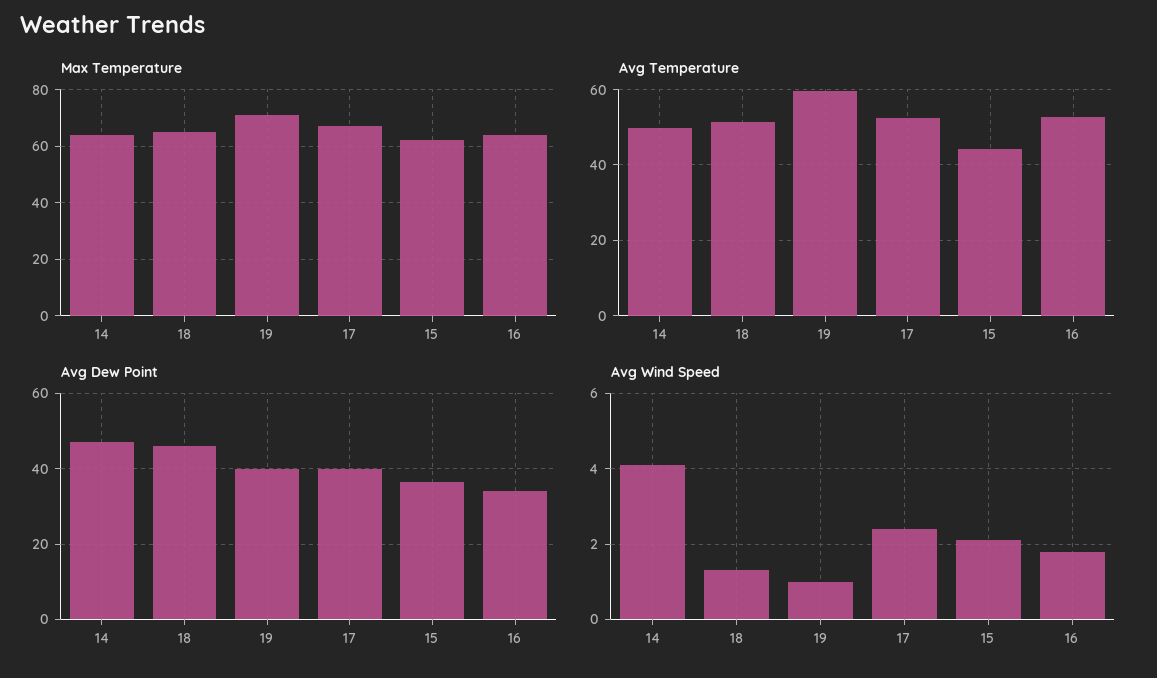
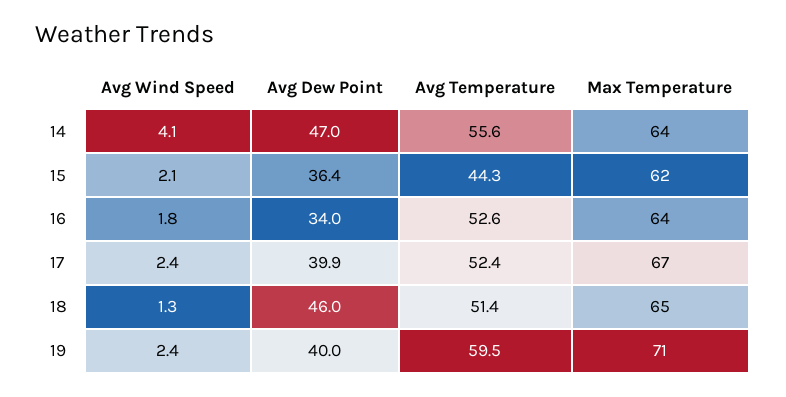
Avg Temperature, 14: 50 -> 55.6
Avg Wind Speed, 19: 1 -> 2.4

